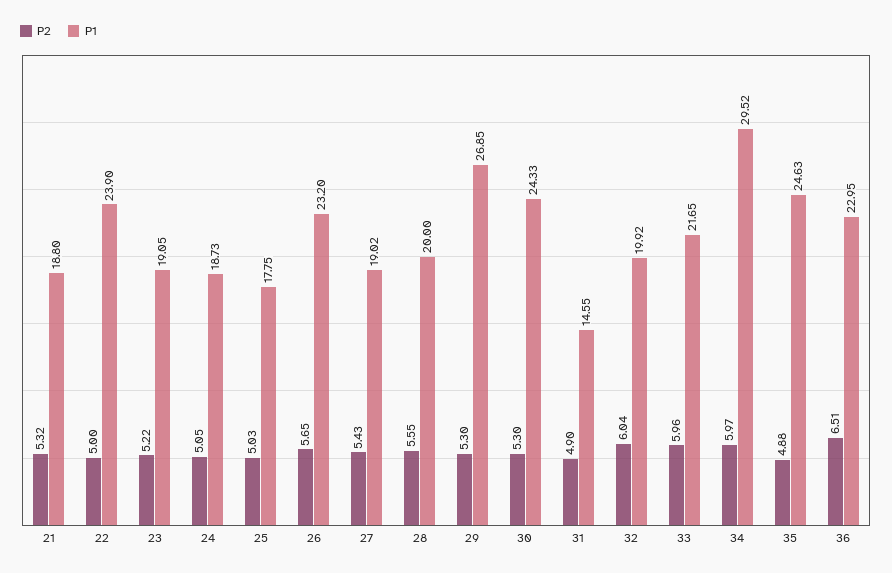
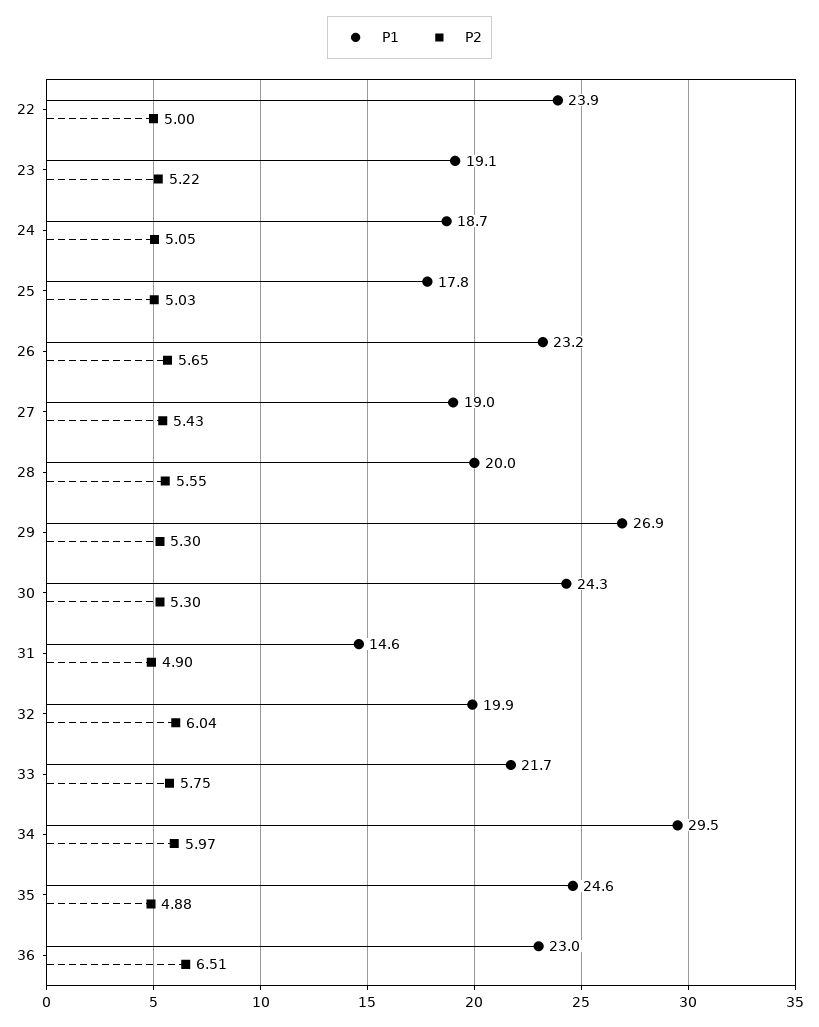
P2, 21: 5.32 -> none
P1, 21: 18.8 -> none
P2, 33: 5.96 -> 5.75

